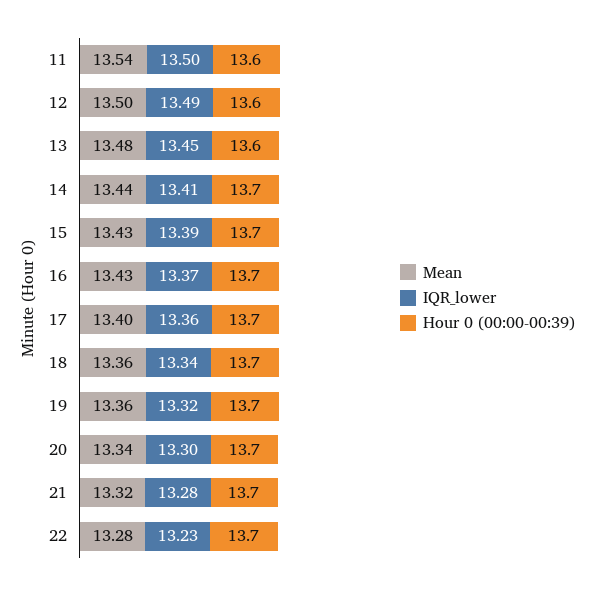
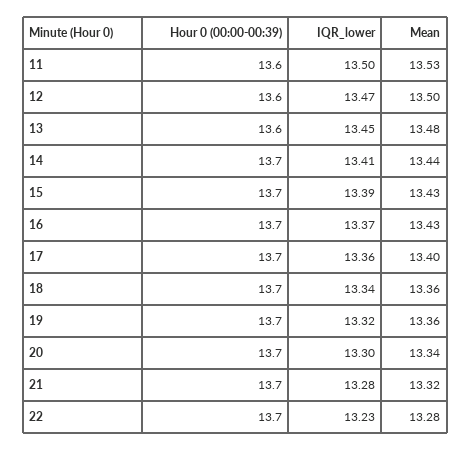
Mean, 11: 13.54 -> 13.53
IQR_lower, 12: 13.49 -> 13.47

